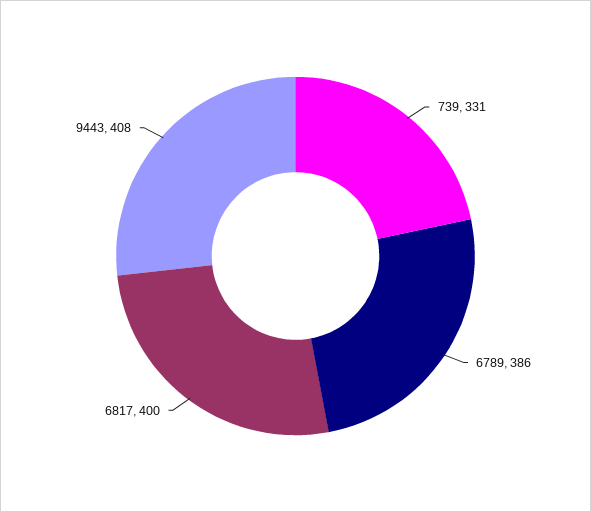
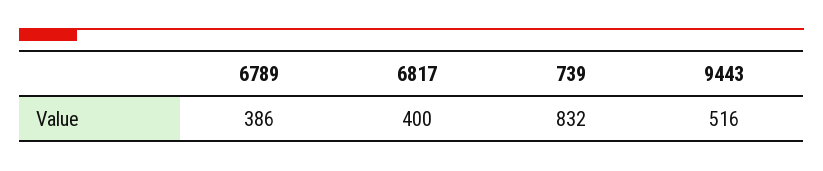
739: 331 -> 832
9443: 408 -> 516

